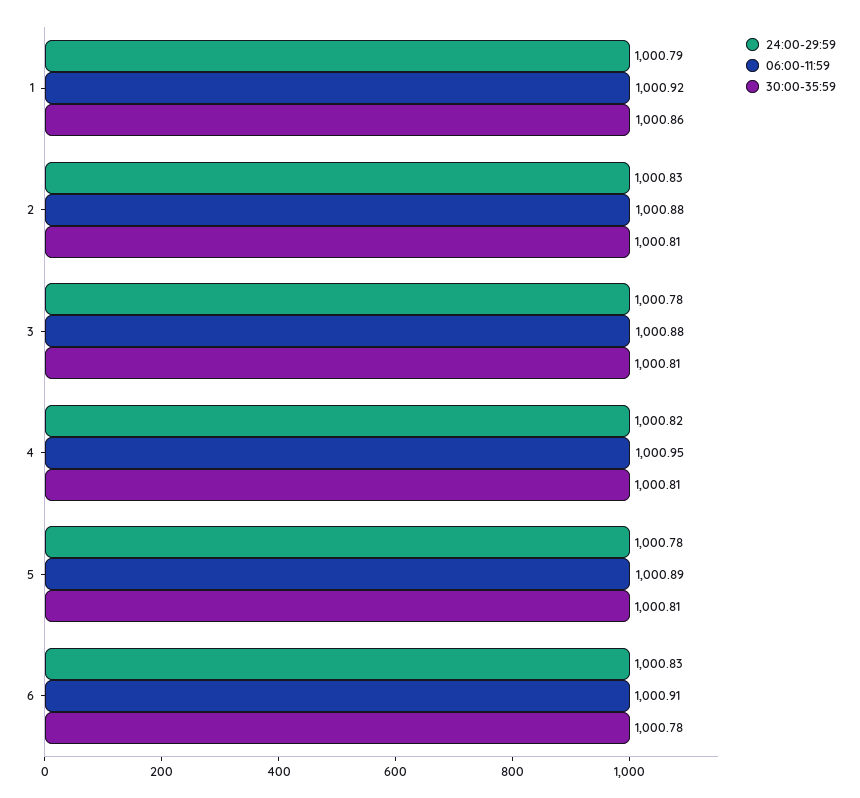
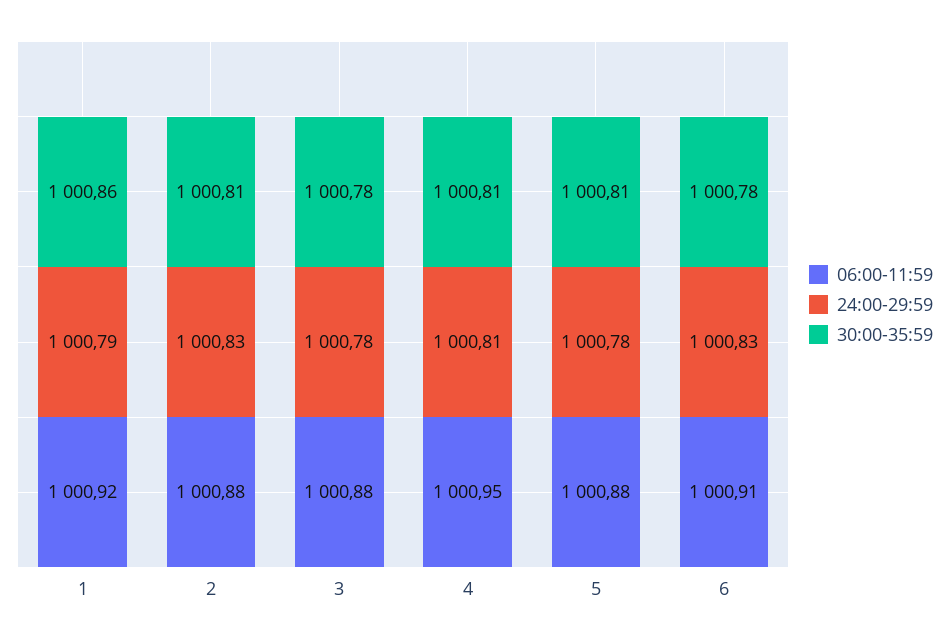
30:00-35:59, 3: 1000.81 -> 1000.78
24:00-29:59, 4: 1000.82 -> 1000.81
06:00-11:59, 5: 1000.89 -> 1000.88

